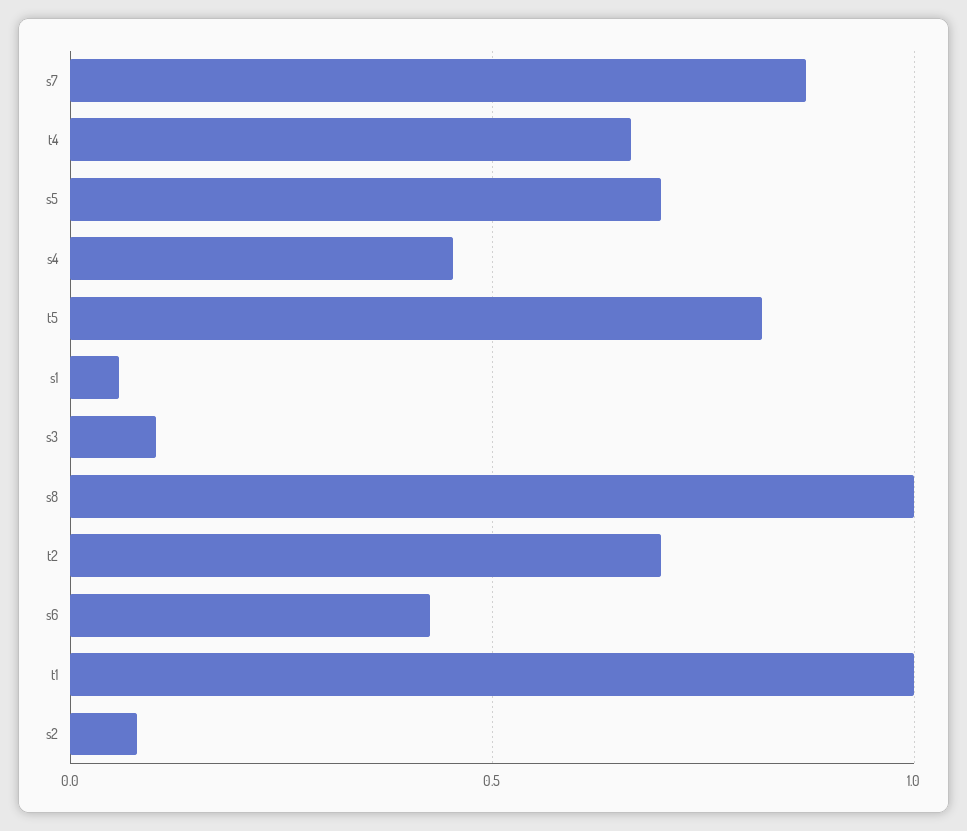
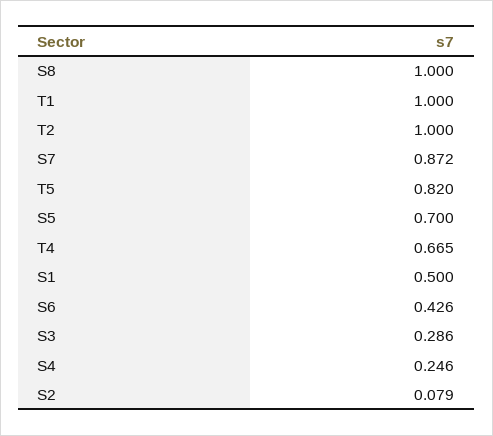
s4: 0.45 -> 0.246
s1: 0.05 -> 0.5
s3: 0.1 -> 0.286
t2: 0.7 -> 1

